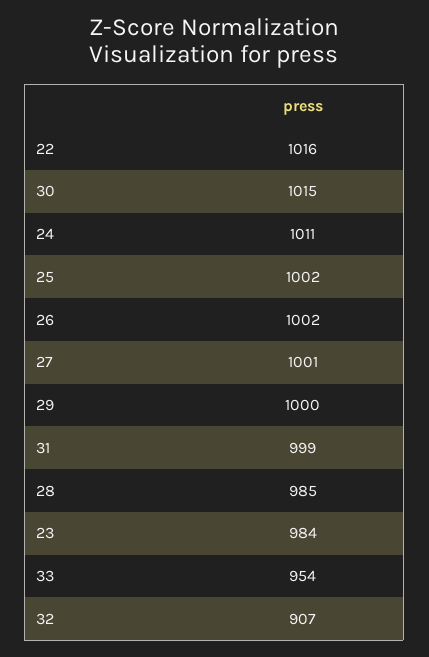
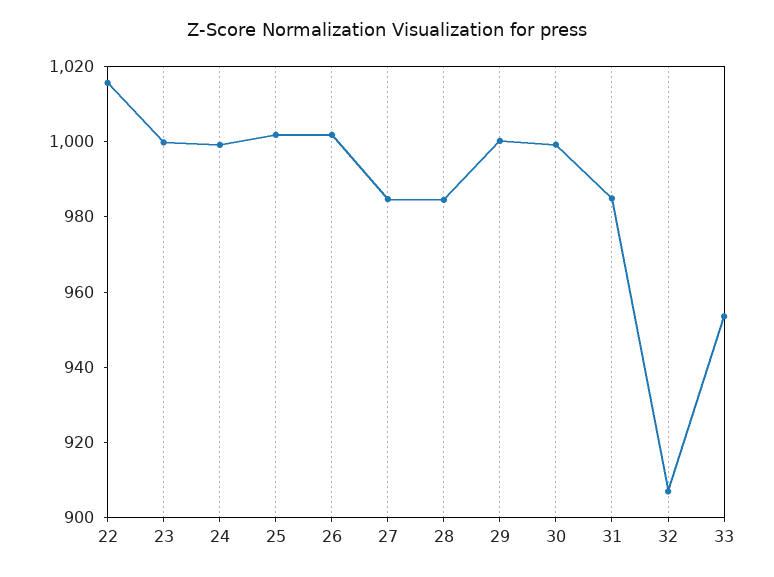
30: 1015 -> 1000
24: 1011 -> 1000
27: 1001 -> 985
31: 999 -> 985
23: 984 -> 1000

